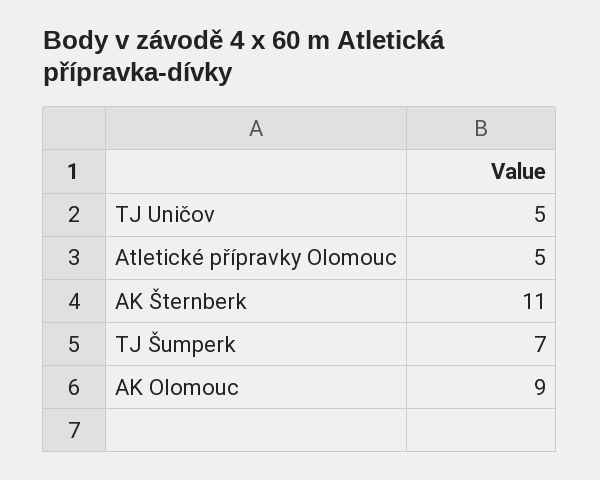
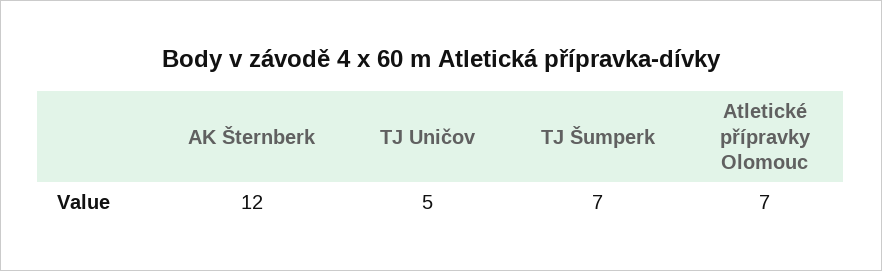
Atletické přípravky Olomouc: 5 -> 7
AK Šternberk: 11 -> 12
AK Olomouc: 9 -> none

